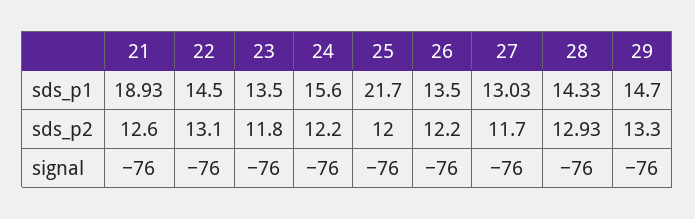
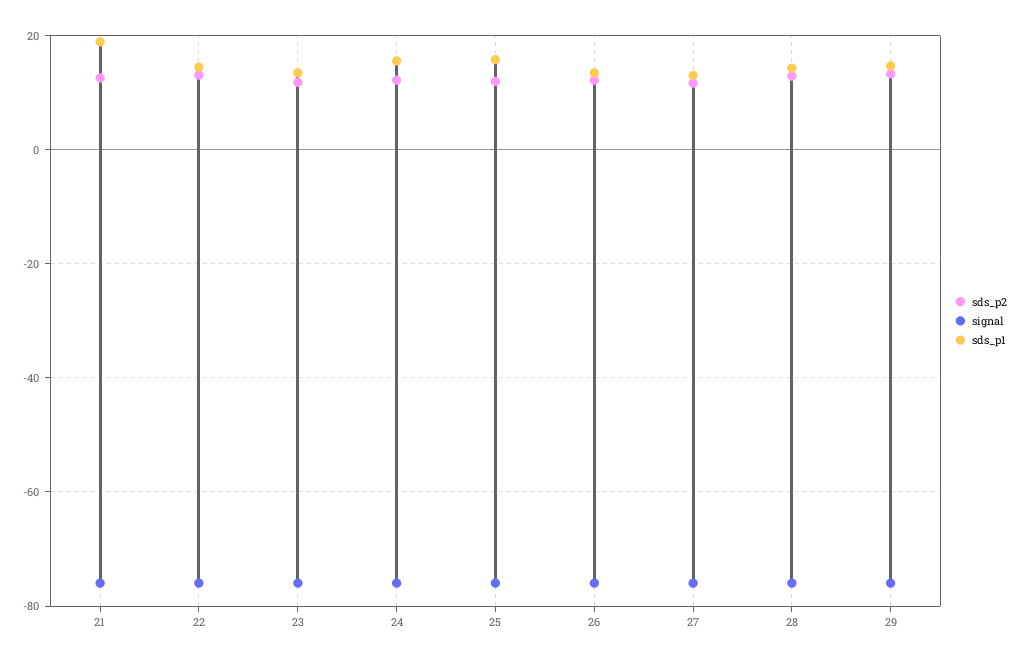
sds_p1, 25: 21.7 -> 16

